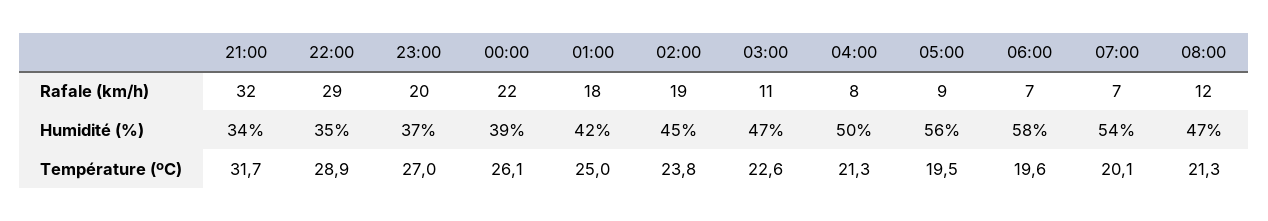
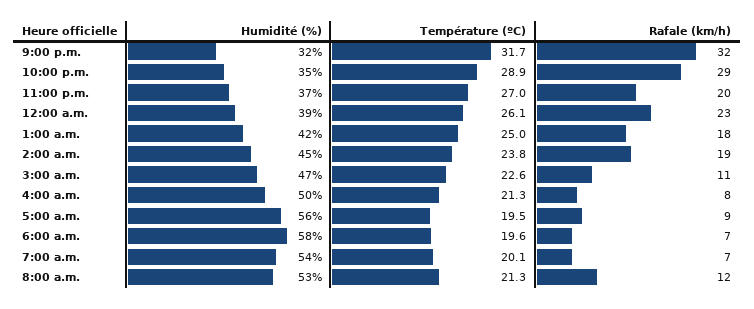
00:00, Rafale (km/h): 22 -> 23
21:00, Humidité (%): 34 -> 32
08:00, Humidité (%): 47 -> 53

